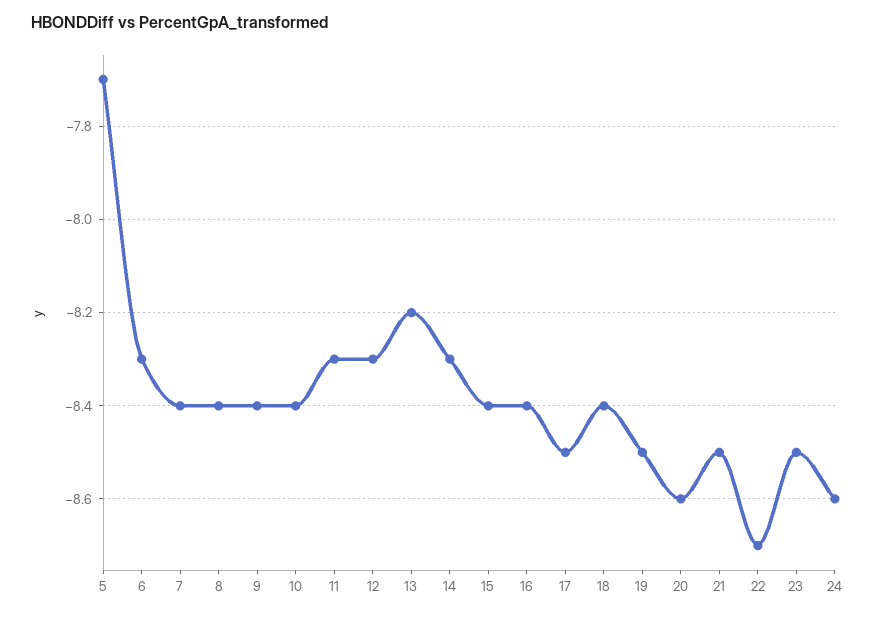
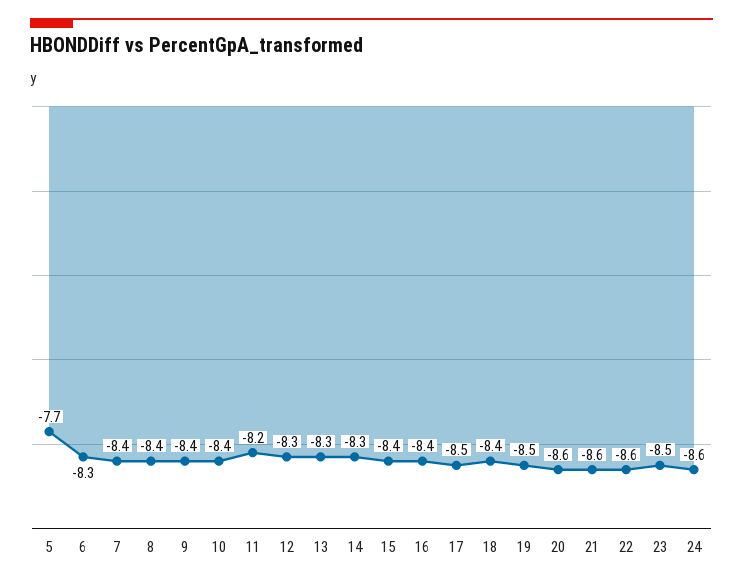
11: -8.3 -> -8.2
13: -8.2 -> -8.3
21: -8.5 -> -8.6
22: -8.7 -> -8.6

